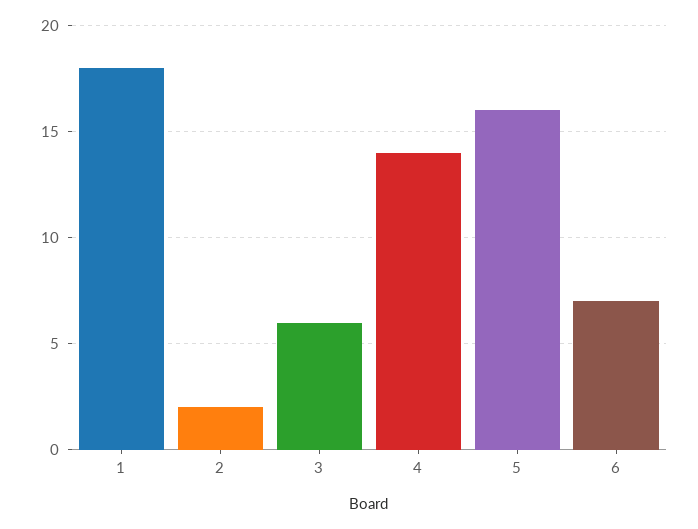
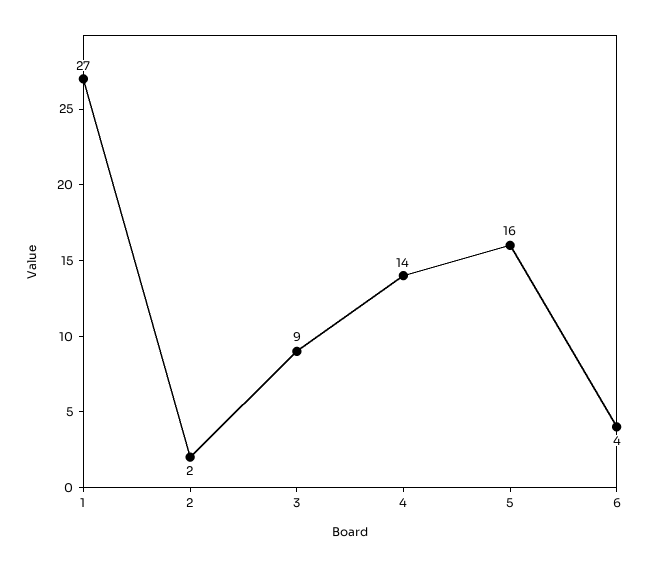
1: 18 -> 27
3: 6 -> 9
6: 7 -> 4

